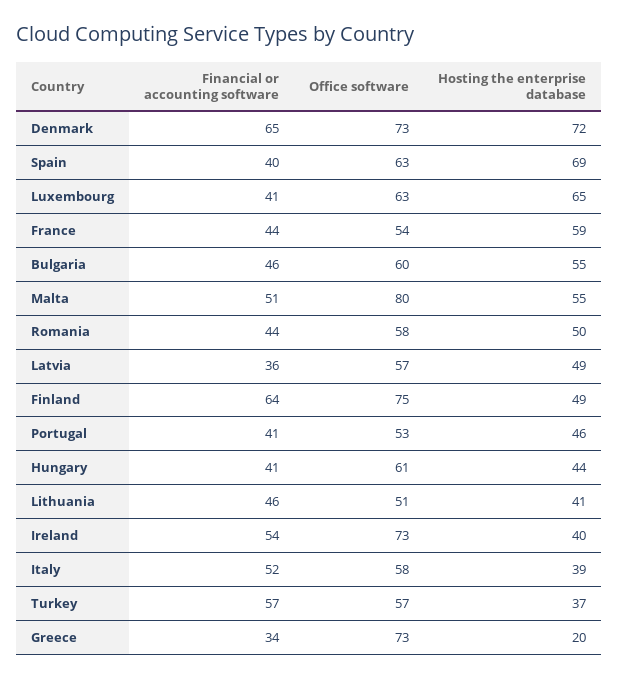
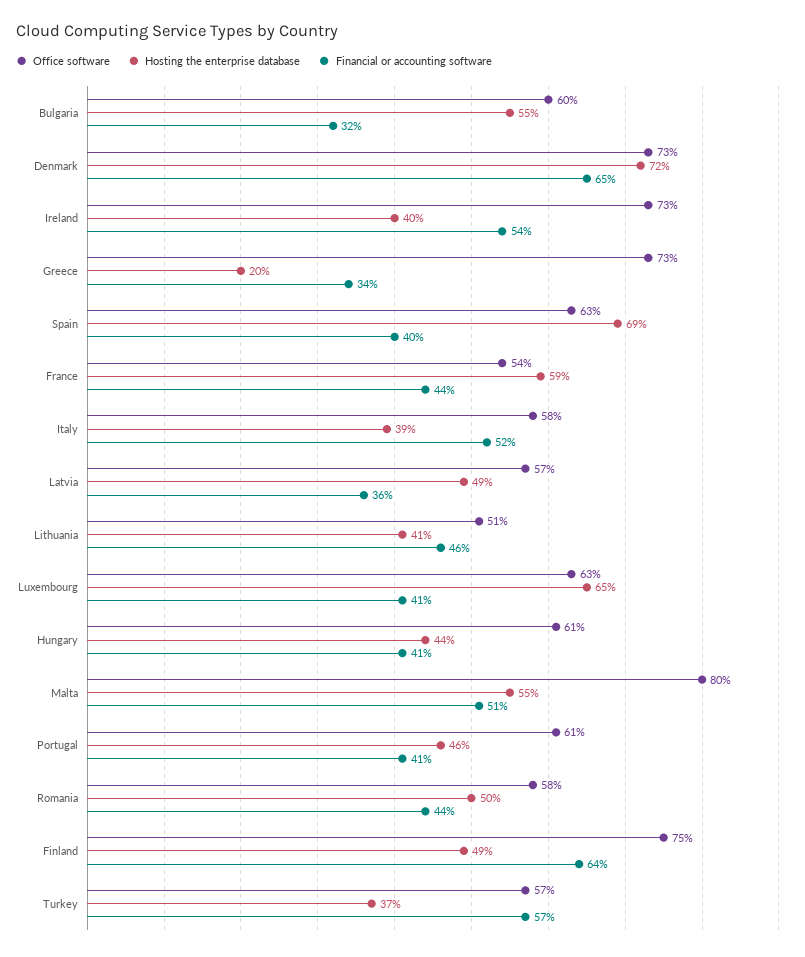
Financial or accounting software, Bulgaria: 46 -> 32
Office software, Portugal: 53 -> 61

